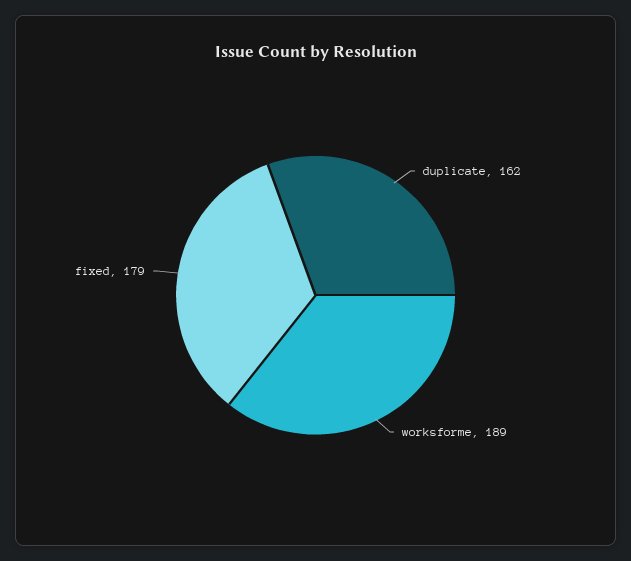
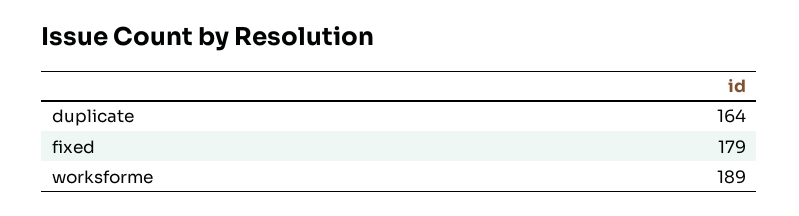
duplicate: 162 -> 164

